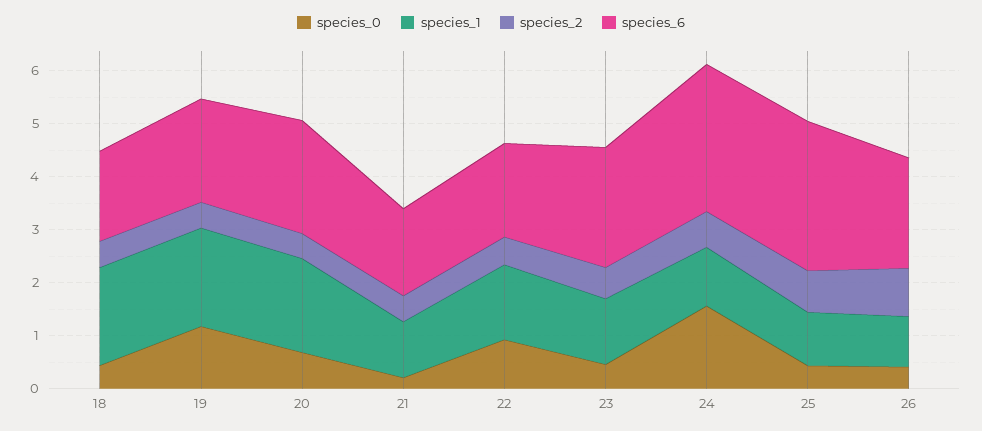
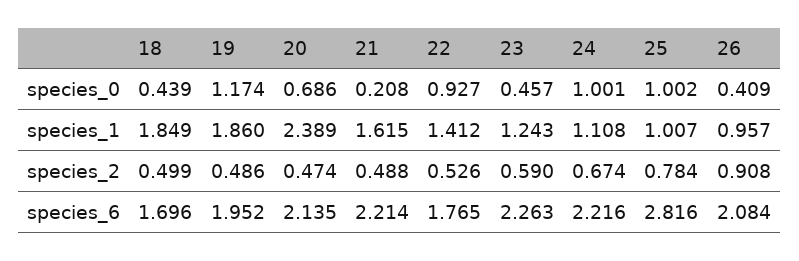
species_1, 20: 1.8 -> 2.389
species_1, 21: 1 -> 1.615
species_6, 21: 1.6 -> 2.214
species_0, 24: 1.6 -> 1.001
species_6, 24: 2.8 -> 2.216
species_0, 25: 0.4 -> 1.002

